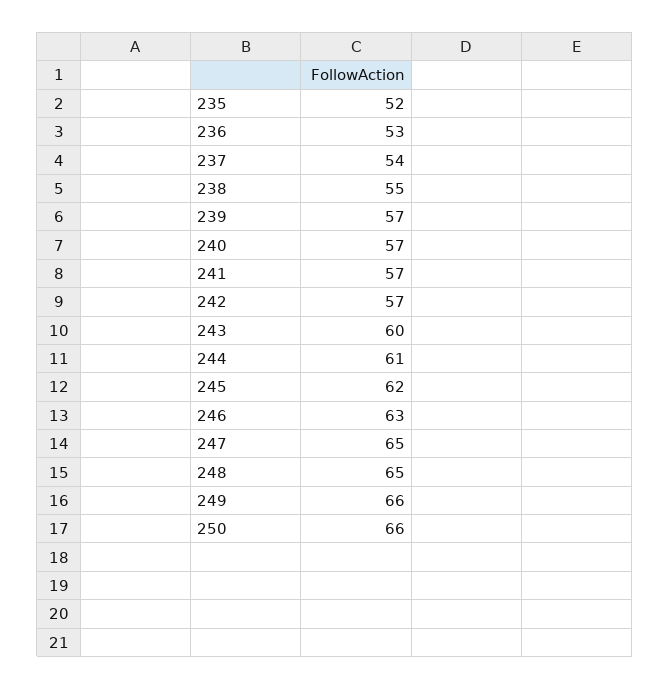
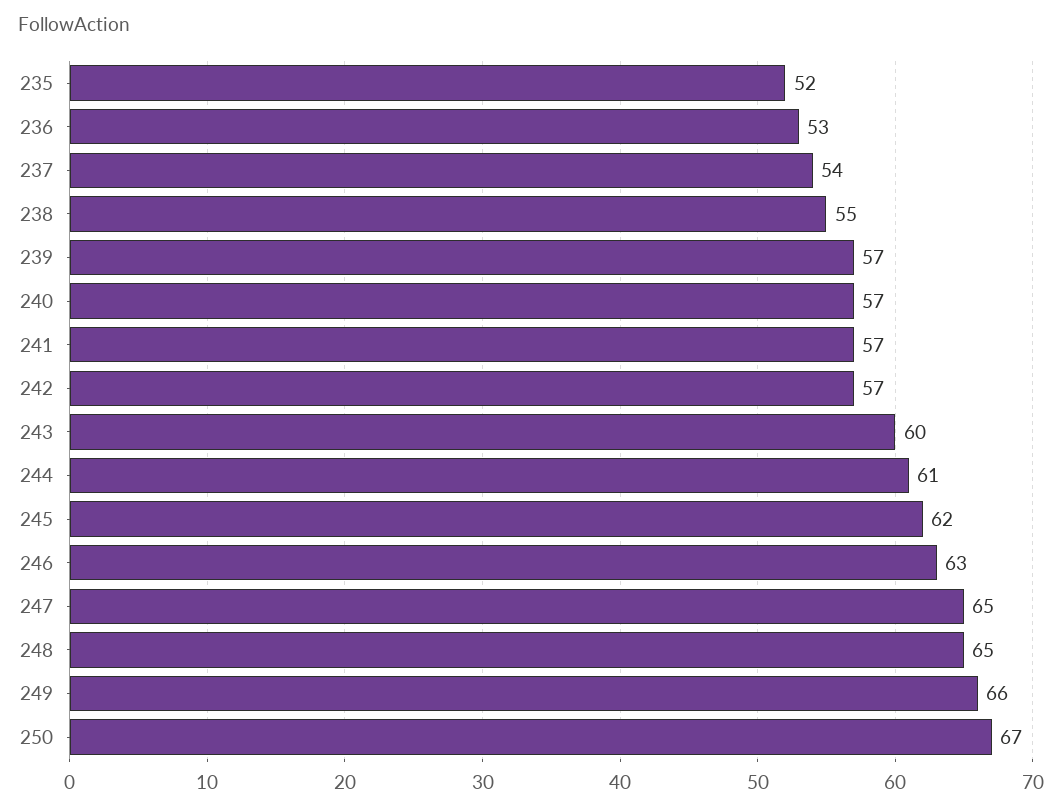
250: 66 -> 67

